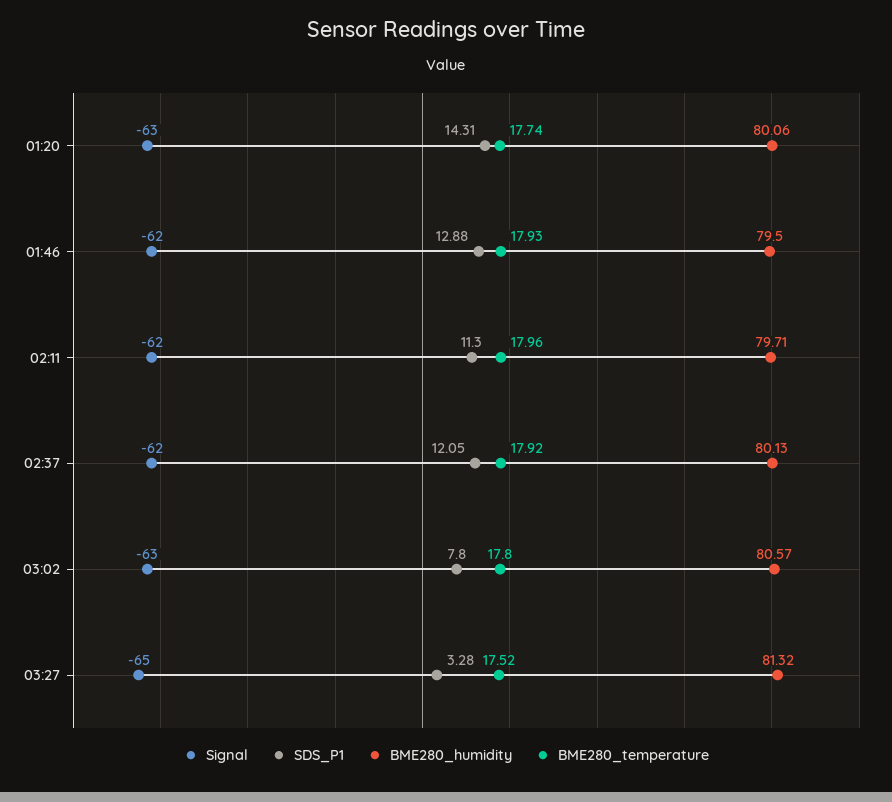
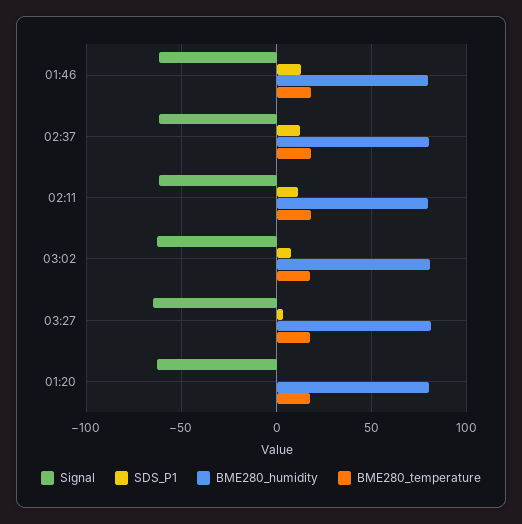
SDS_P1, 01:20: 14.31 -> 0

